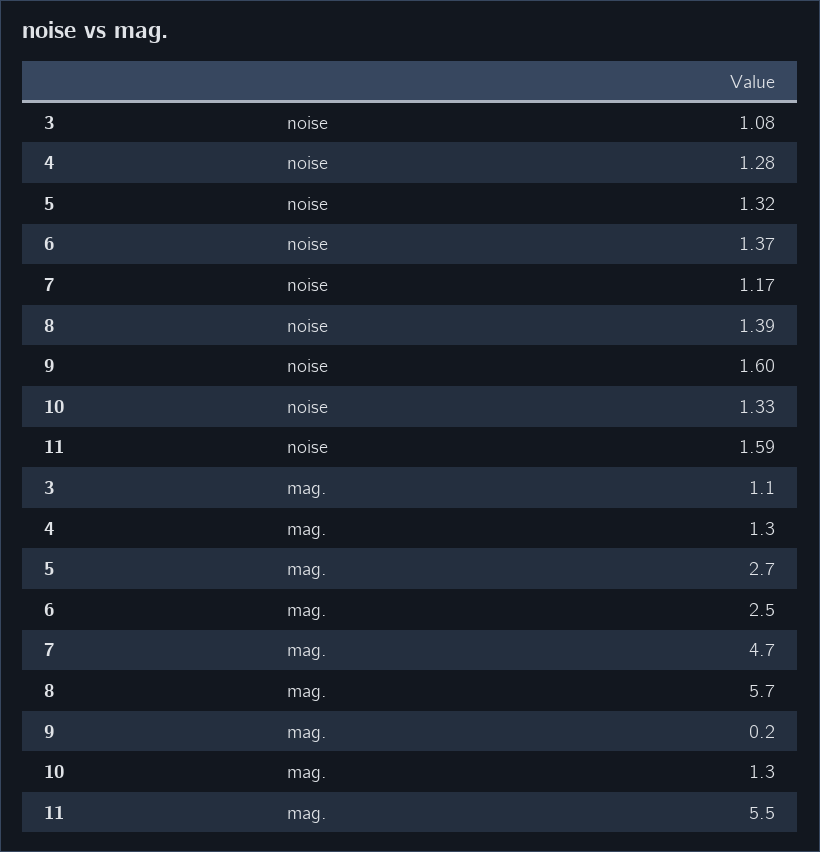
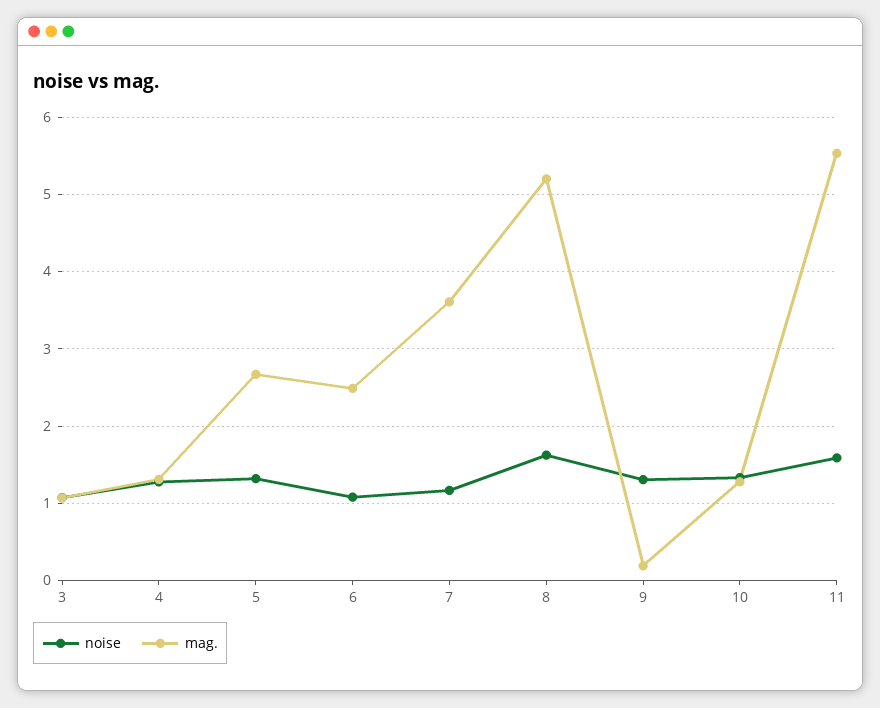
noise, 6: 1.37 -> 1.1
noise, 8: 1.39 -> 1.6
noise, 9: 1.6 -> 1.3
mag., 7: 4.7 -> 3.6
mag., 8: 5.7 -> 5.2

